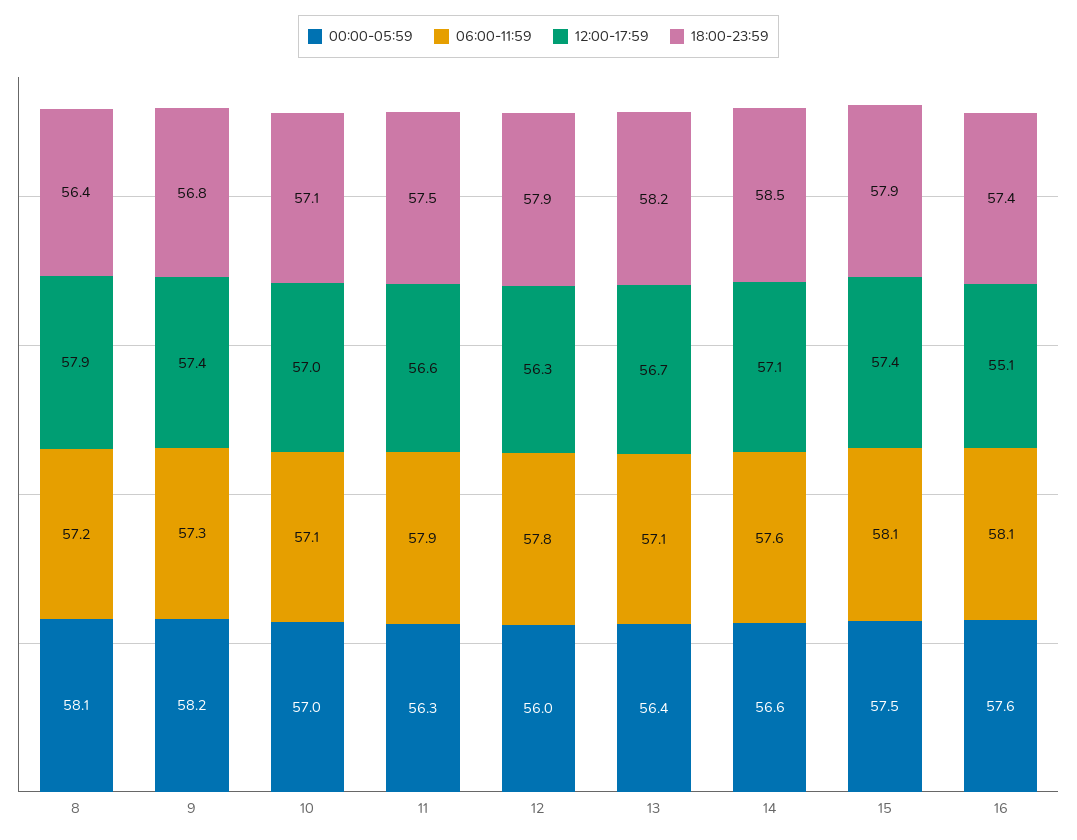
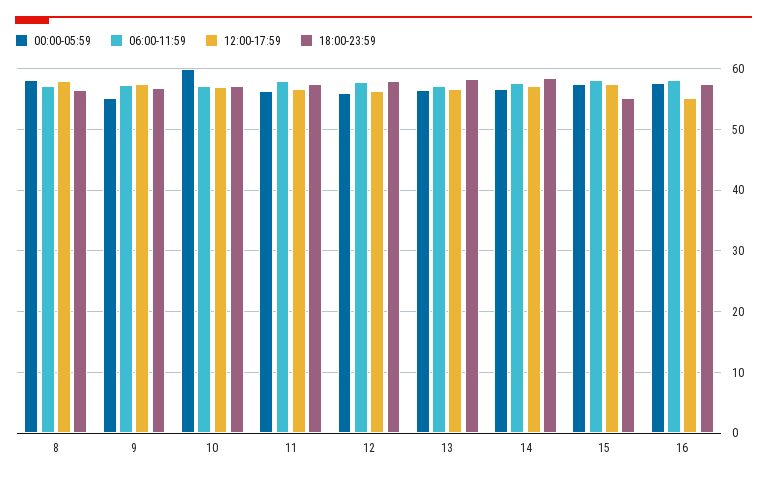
00:00-05:59, 9: 58.2 -> 55
00:00-05:59, 10: 57 -> 60
18:00-23:59, 15: 57.9 -> 55

